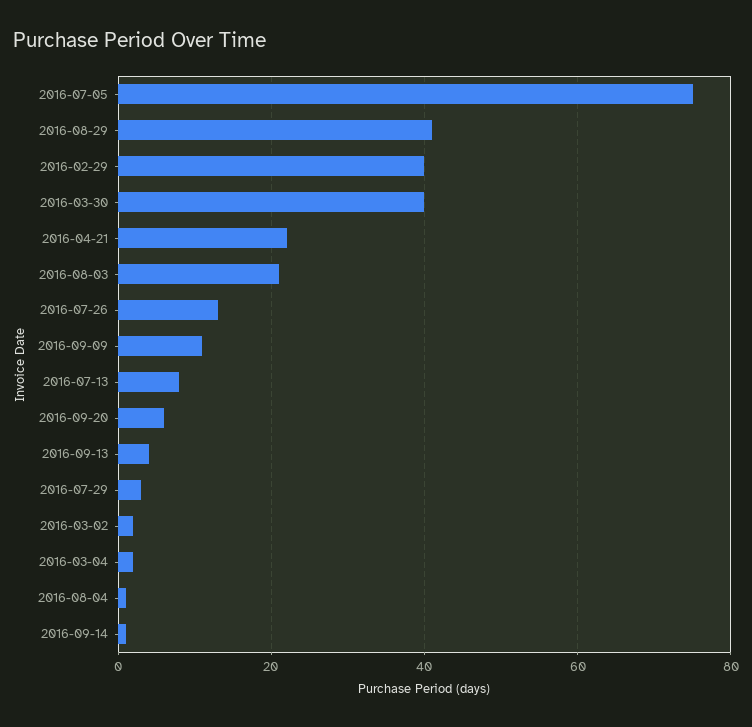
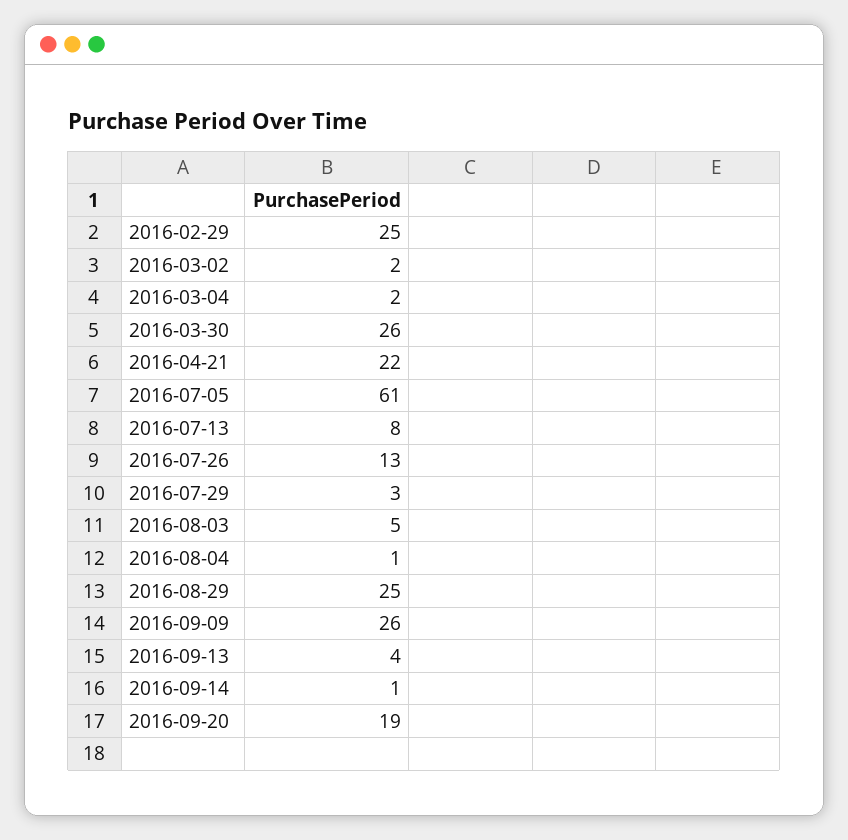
2016-07-05: 75 -> 61
2016-08-29: 40 -> 25
2016-02-29: 40 -> 25
2016-03-30: 40 -> 26
2016-08-03: 20 -> 5
2016-09-09: 10 -> 26
2016-09-20: 5 -> 19

